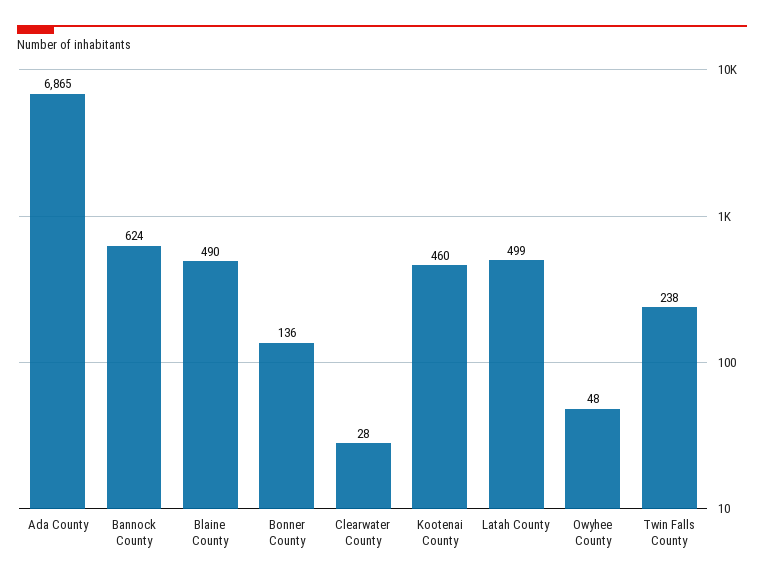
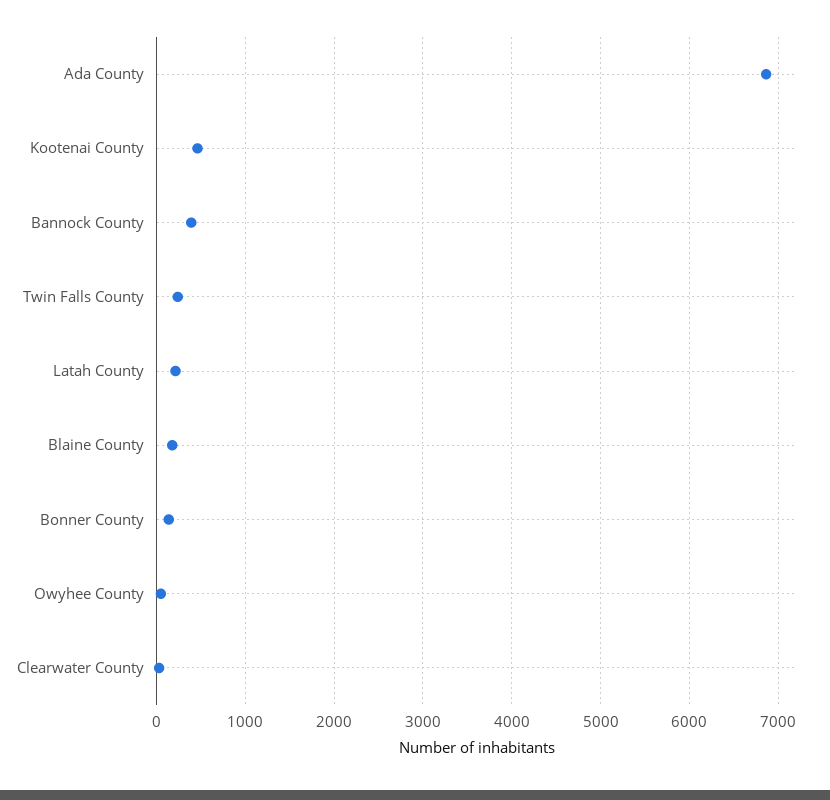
Bannock County: 624 -> 400
Blaine County: 490 -> 200
Latah County: 499 -> 200

